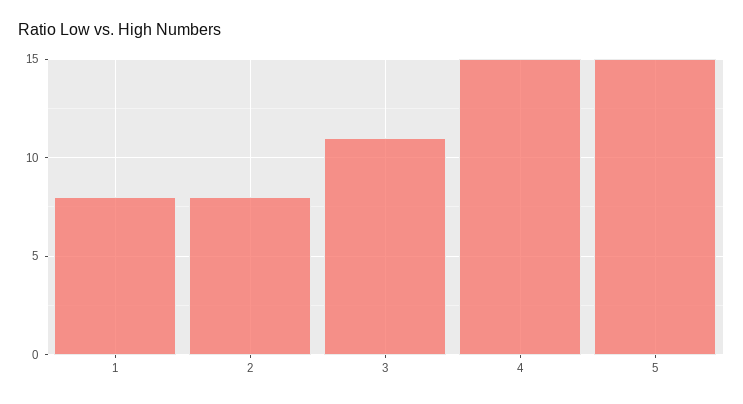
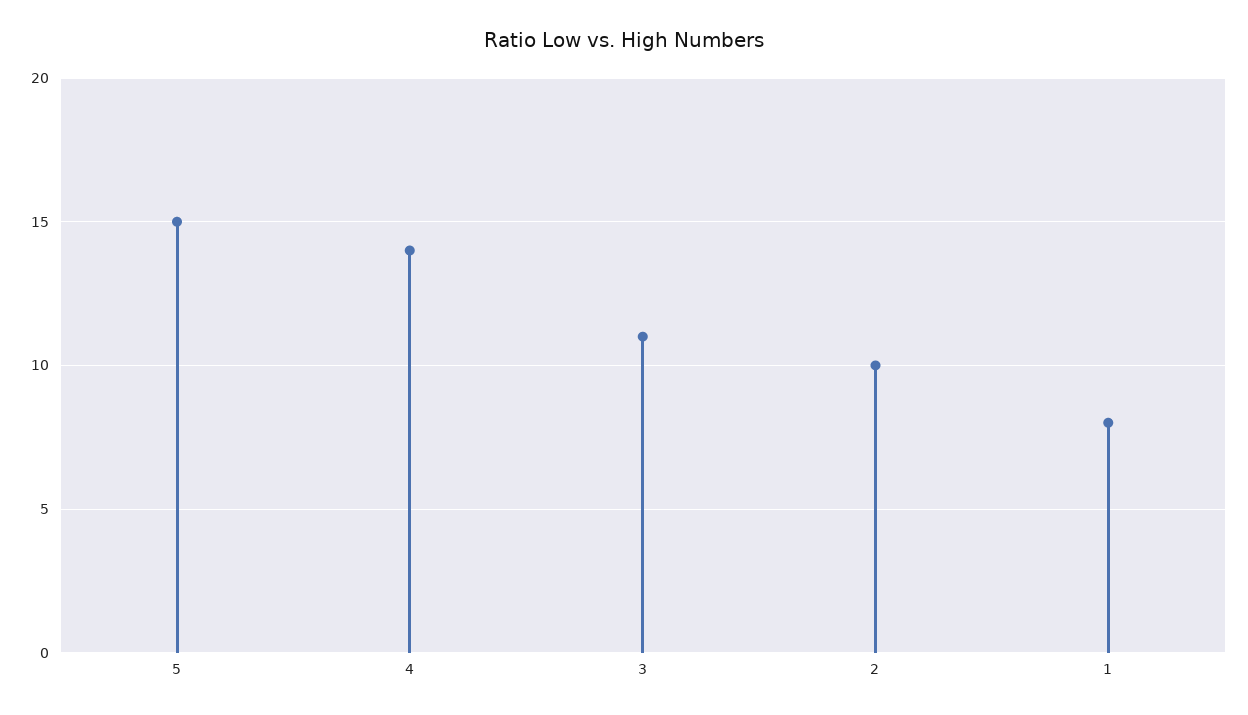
2: 8 -> 10
4: 15 -> 14

